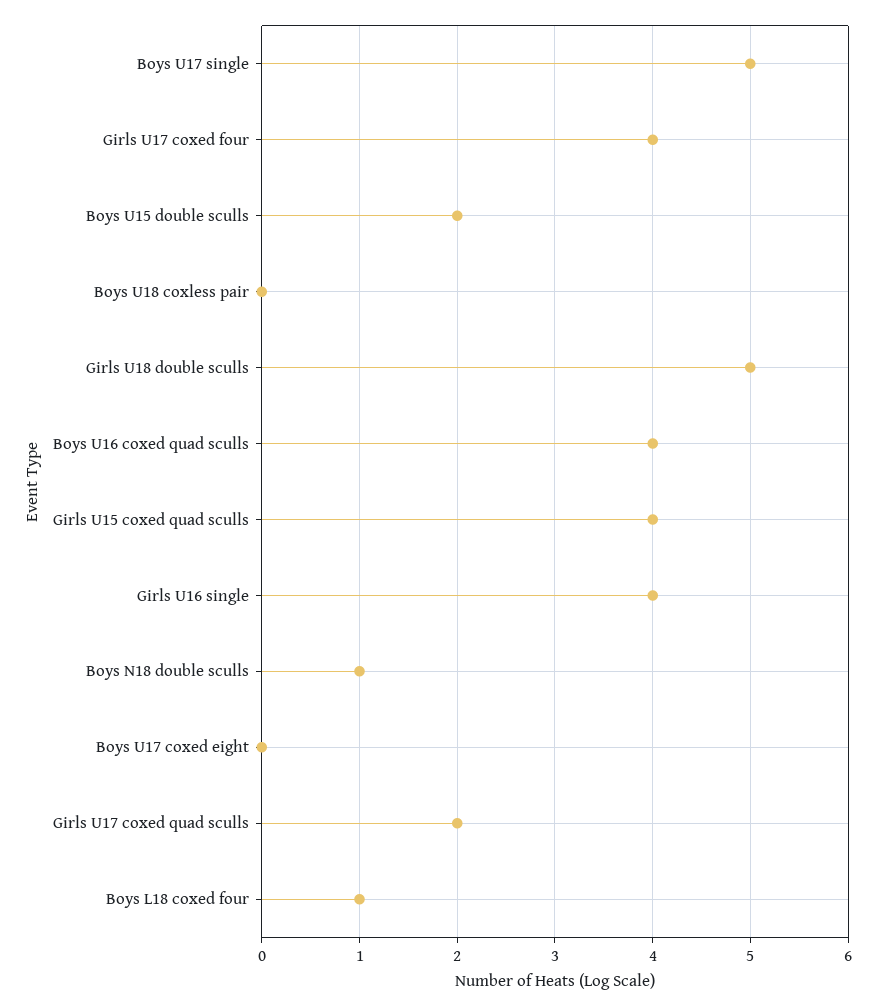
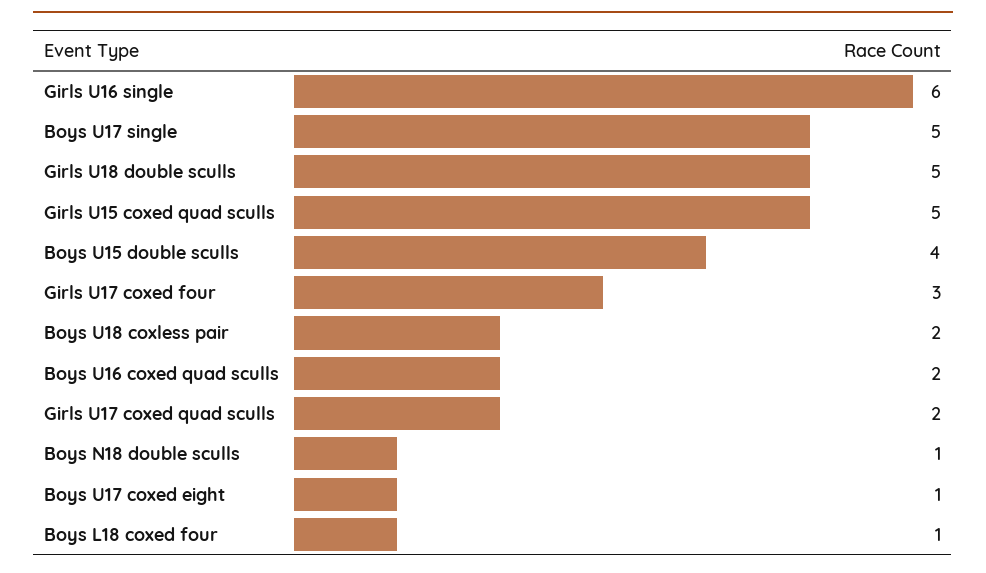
Girls U17 coxed four: 4 -> 3
Boys U15 double sculls: 2 -> 4
Boys U18 coxless pair: 0 -> 2
Boys U16 coxed quad sculls: 4 -> 2
Girls U15 coxed quad sculls: 4 -> 5
Girls U16 single: 4 -> 6
Boys U17 coxed eight: 0 -> 1

